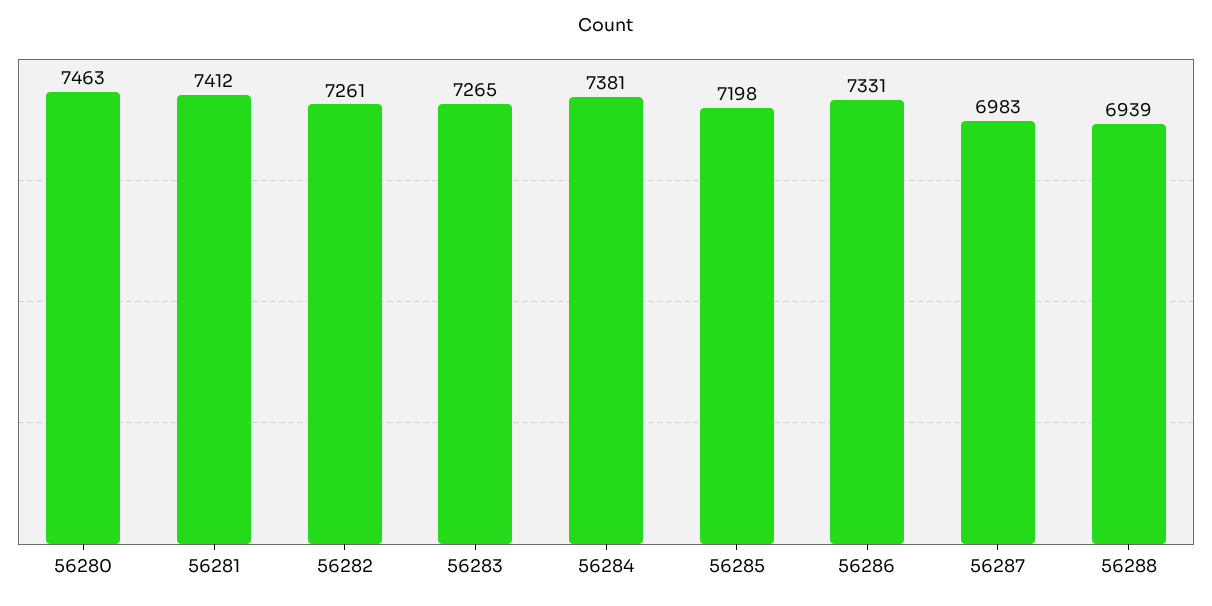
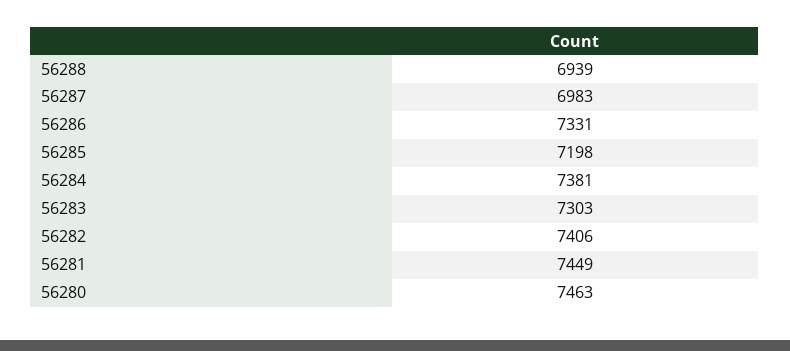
56281: 7412 -> 7449
56282: 7261 -> 7406
56283: 7265 -> 7303

